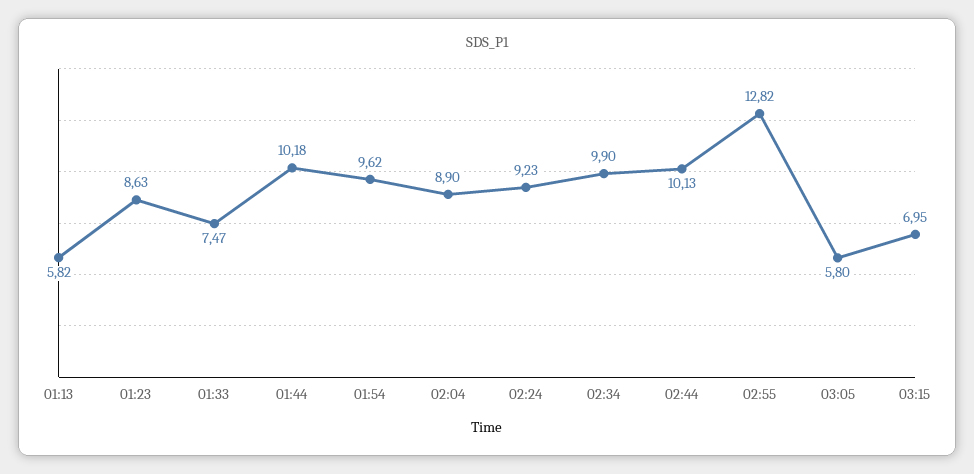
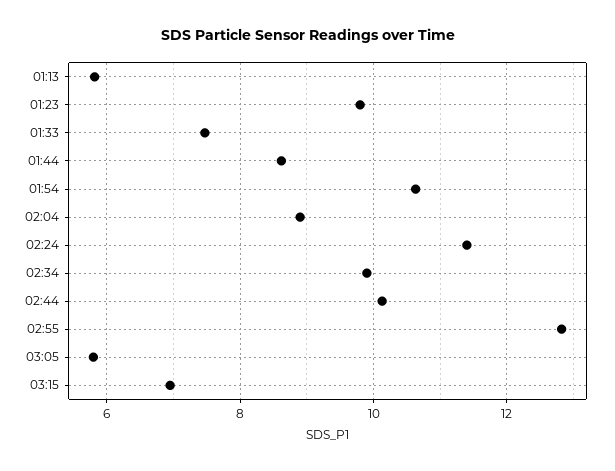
01:23: 8.63 -> 9.8
01:44: 10.18 -> 8.6
01:54: 9.62 -> 10.6
02:24: 9.23 -> 11.4

